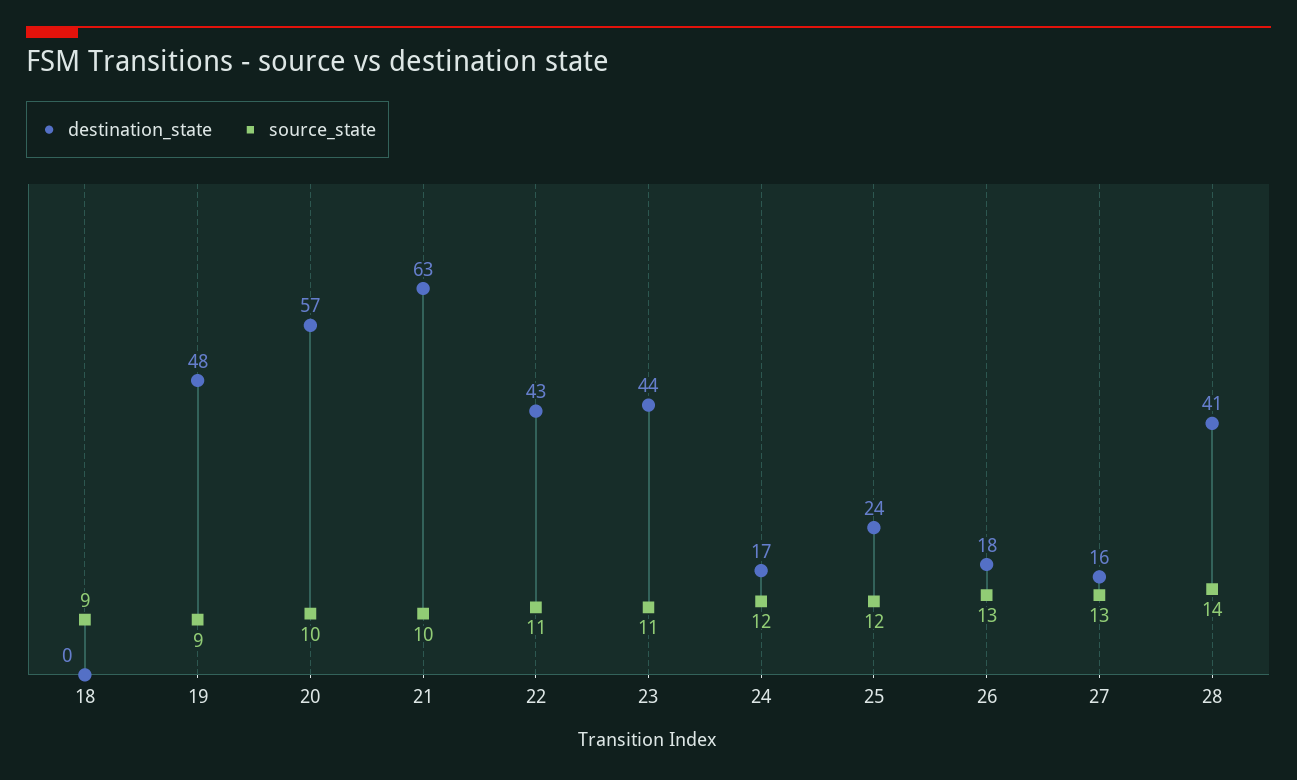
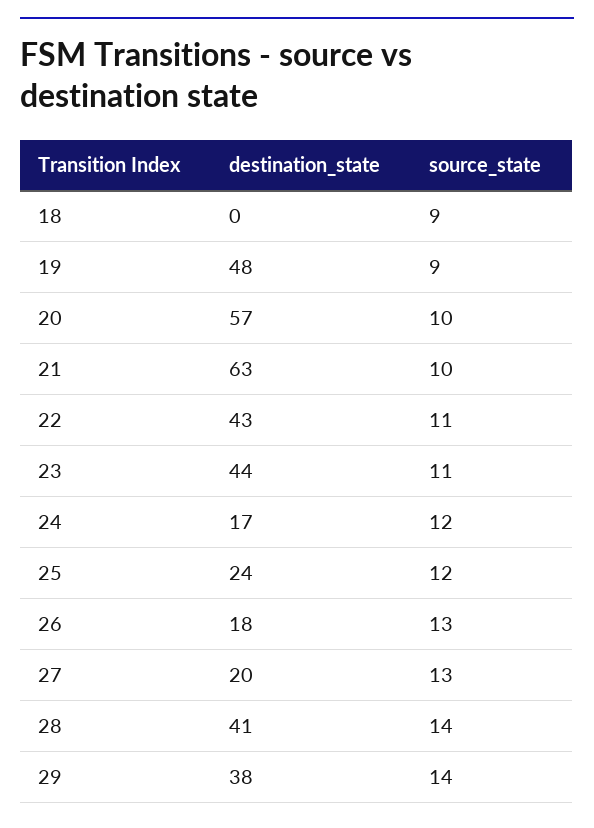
destination_state, 27: 16 -> 20
destination_state, 29: none -> 38
source_state, 29: none -> 14

